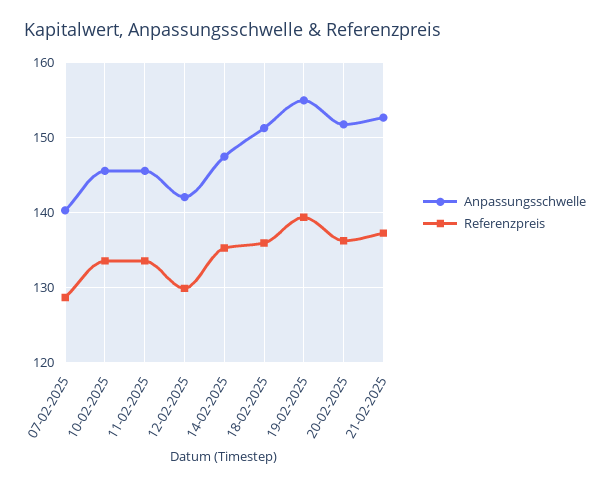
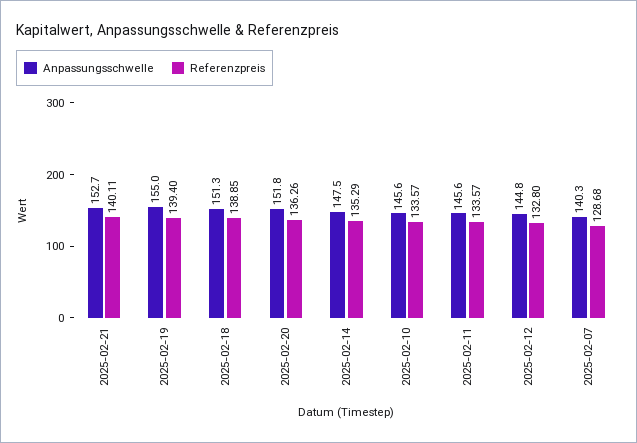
Anpassungsschwelle, 12-02-2025: 142 -> 144.8
Referenzpreis, 12-02-2025: 130 -> 132.8
Referenzpreis, 18-02-2025: 136 -> 138.85
Referenzpreis, 21-02-2025: 137 -> 140.11

